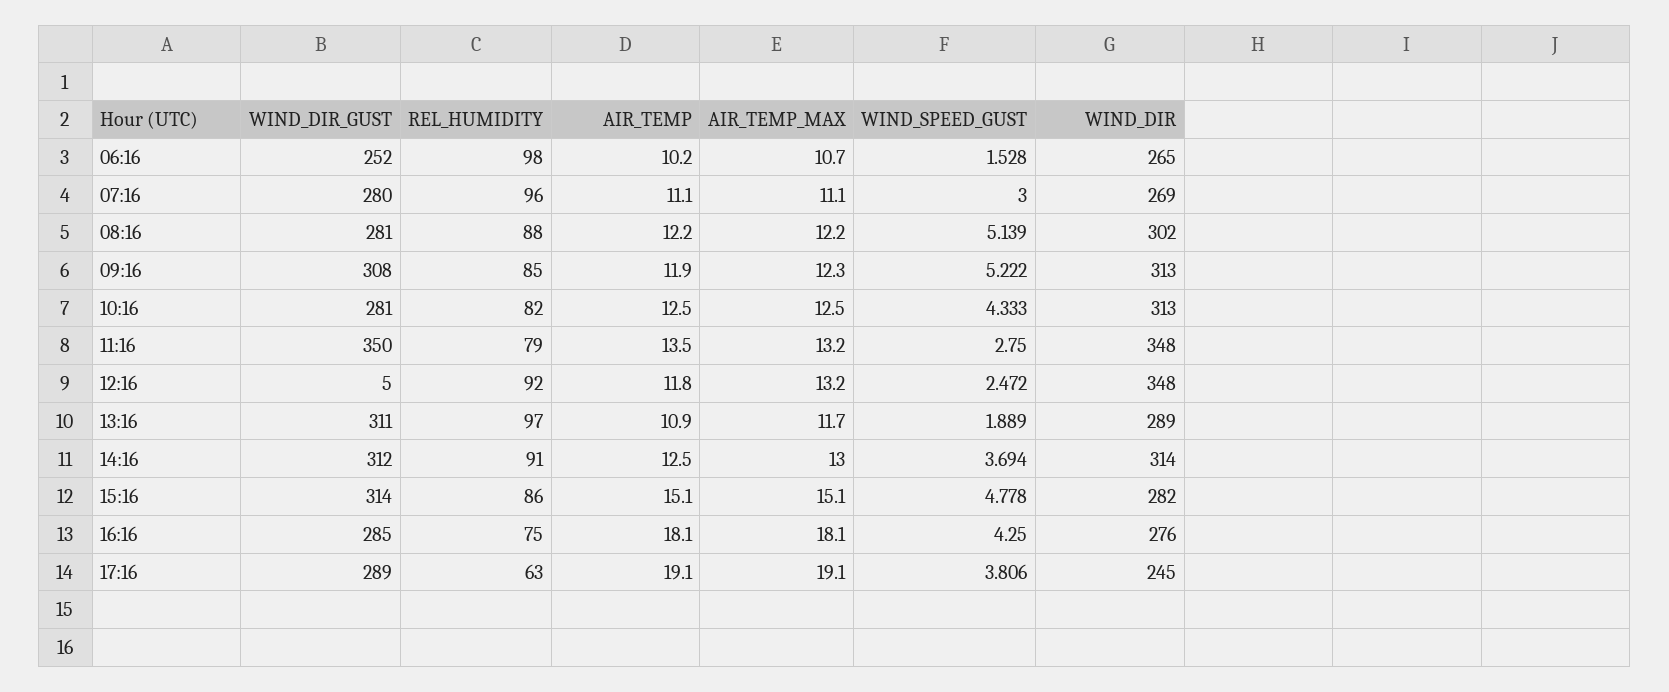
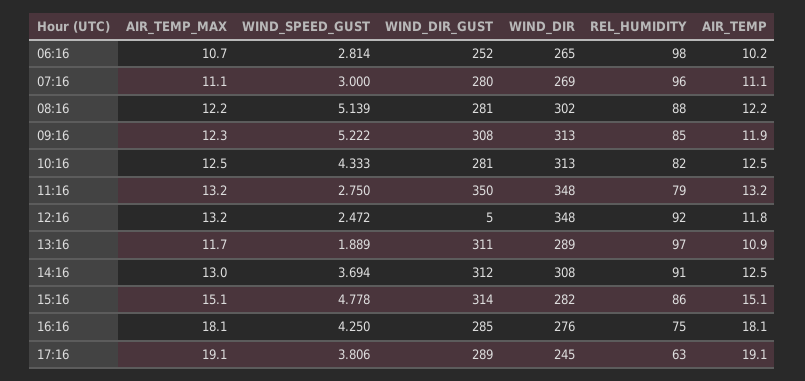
WIND_SPEED_GUST, 06:16: 1.528 -> 2.814
AIR_TEMP, 11:16: 13.5 -> 13.2
WIND_DIR, 14:16: 314 -> 308

